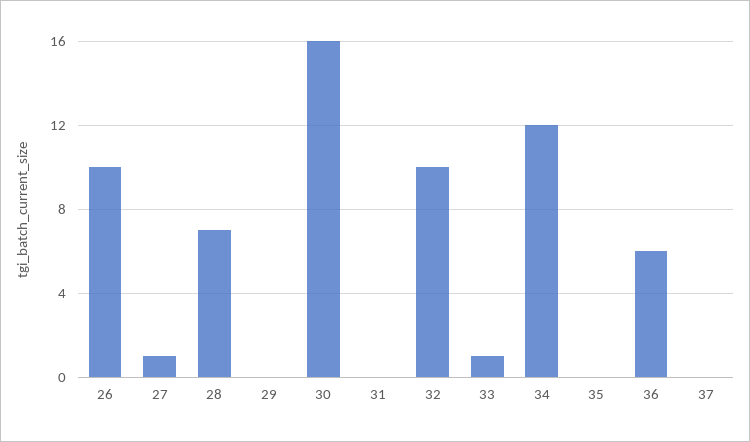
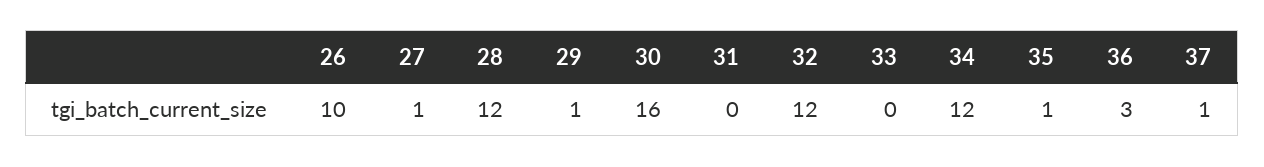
28: 7 -> 12
29: 0 -> 1
32: 10 -> 12
33: 1 -> 0
35: 0 -> 1
36: 6 -> 3
37: 0 -> 1

